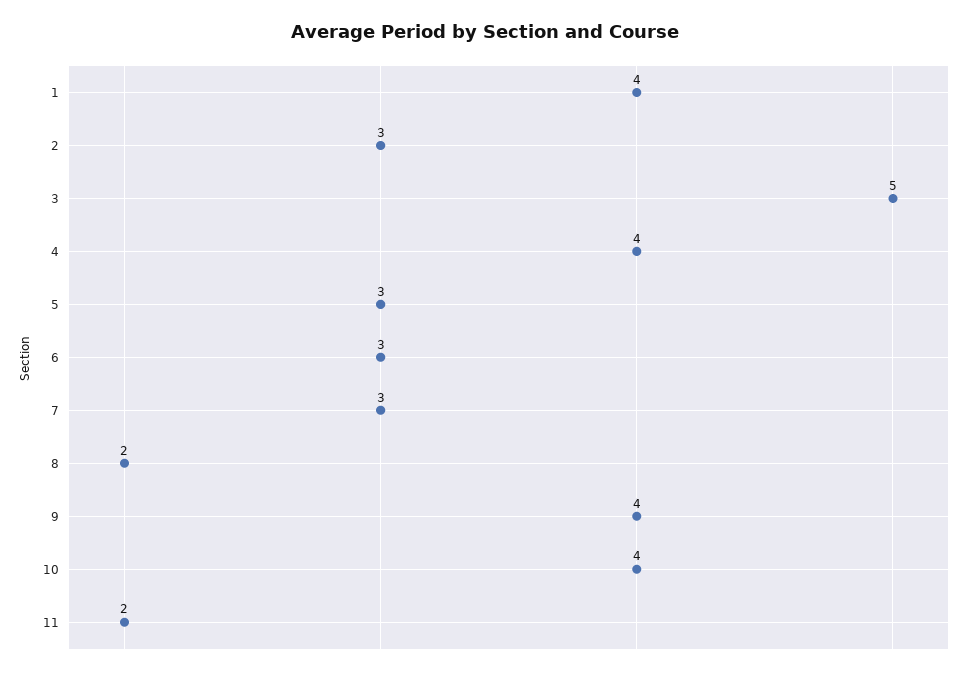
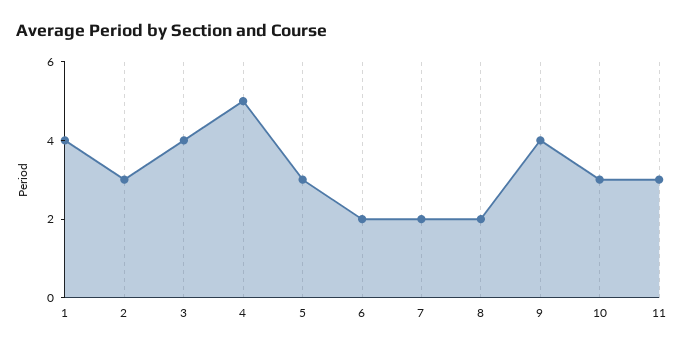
3: 5 -> 4
4: 4 -> 5
6: 3 -> 2
7: 3 -> 2
10: 4 -> 3
11: 2 -> 3

